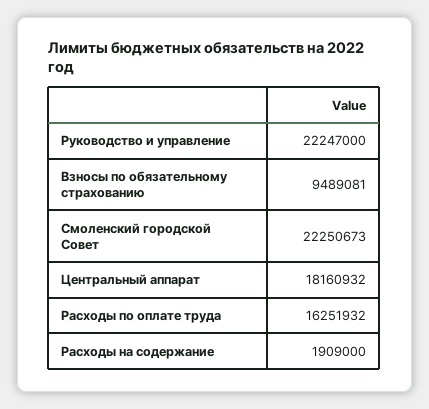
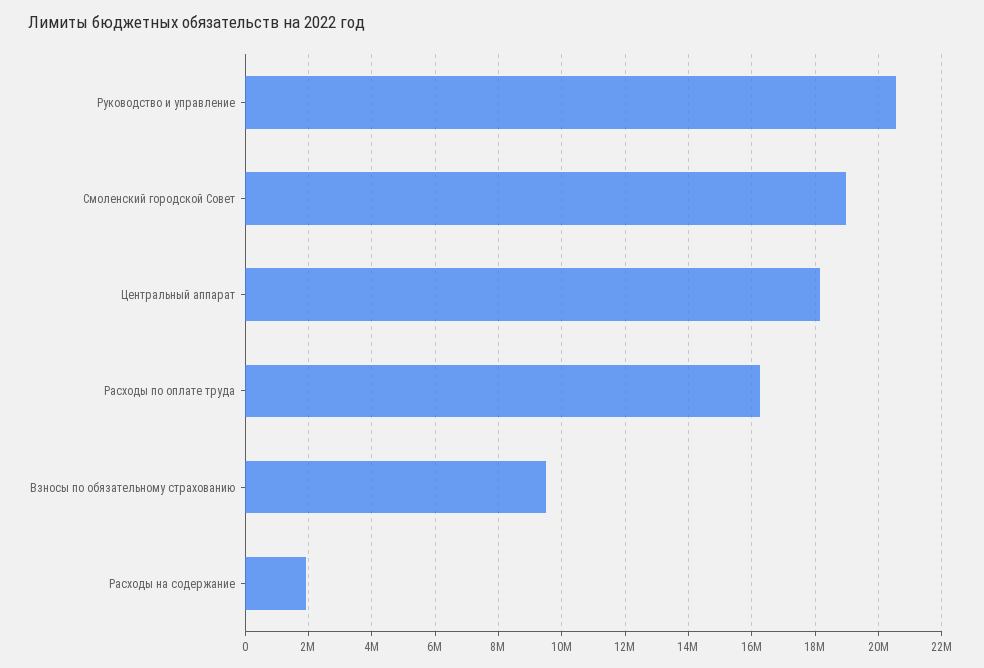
Руководство и управление: 22247000 -> 20600000
Смоленский городской Совет: 22250673 -> 19000000

